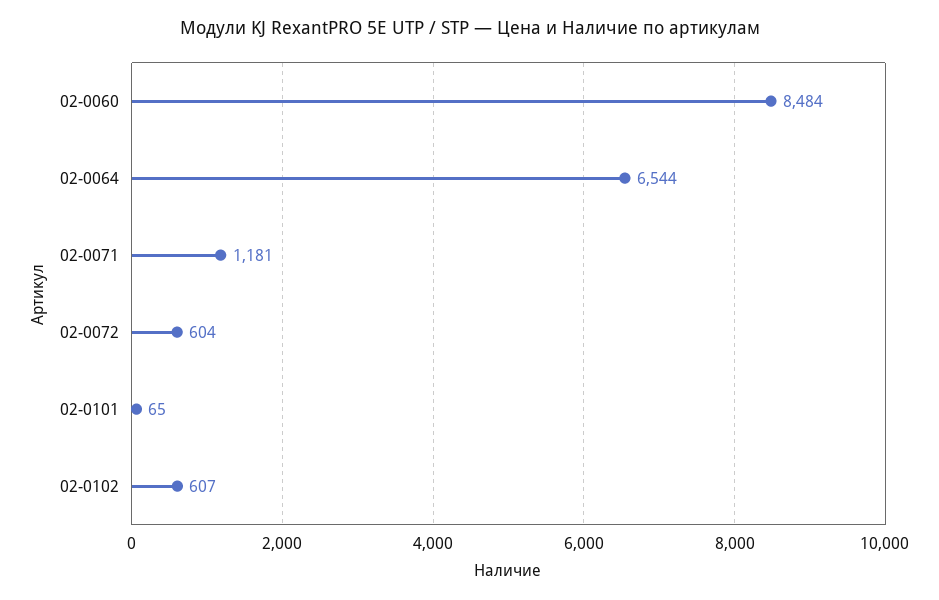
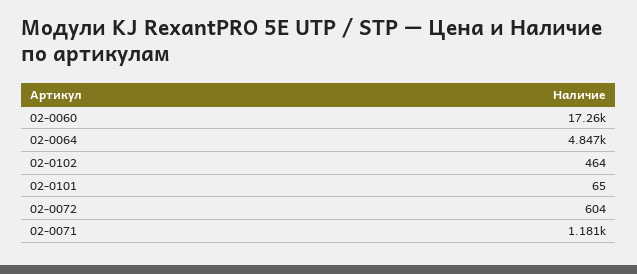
02-0060: 8484 -> 17260
02-0064: 6544 -> 4847
02-0102: 607 -> 464

